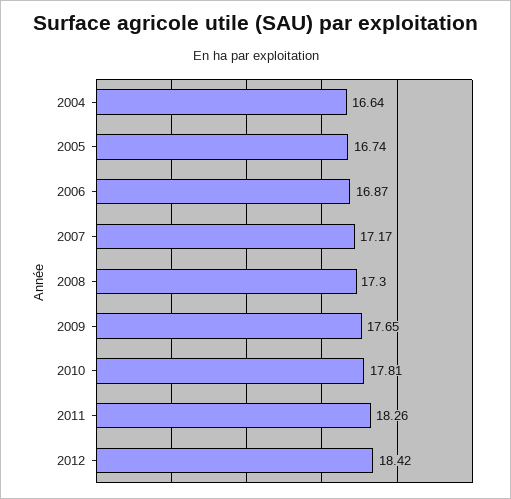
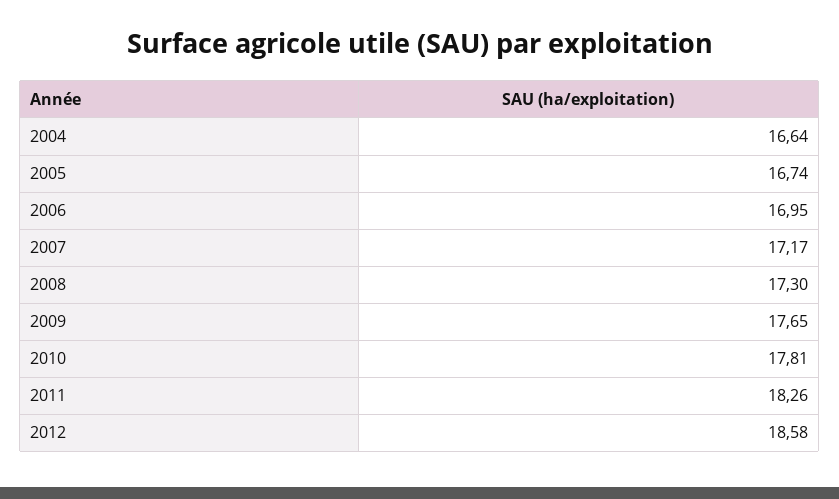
2006: 16.87 -> 16.95
2012: 18.42 -> 18.58

